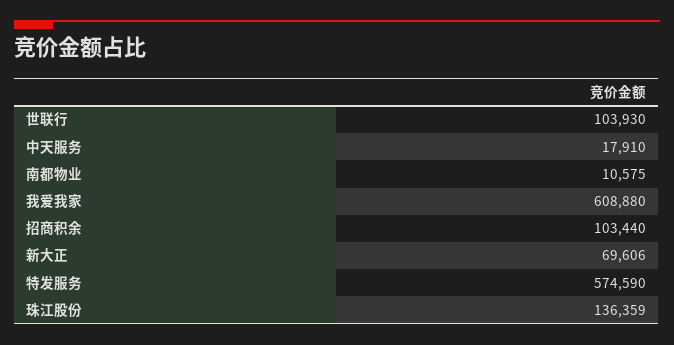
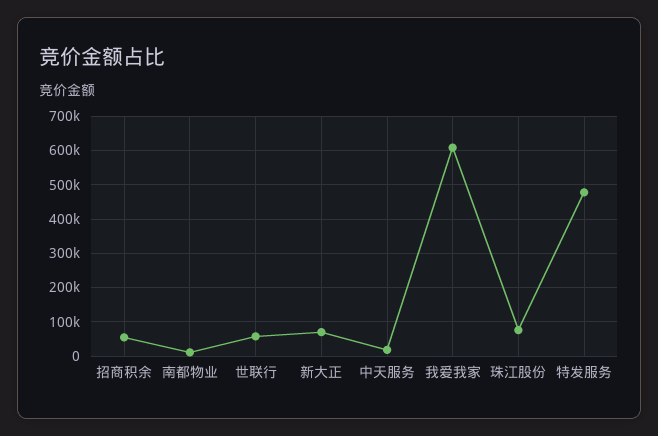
世联行: 103930 -> 60000
招商积余: 103440 -> 60000
特发服务: 574590 -> 480000
珠江股份: 136359 -> 80000

